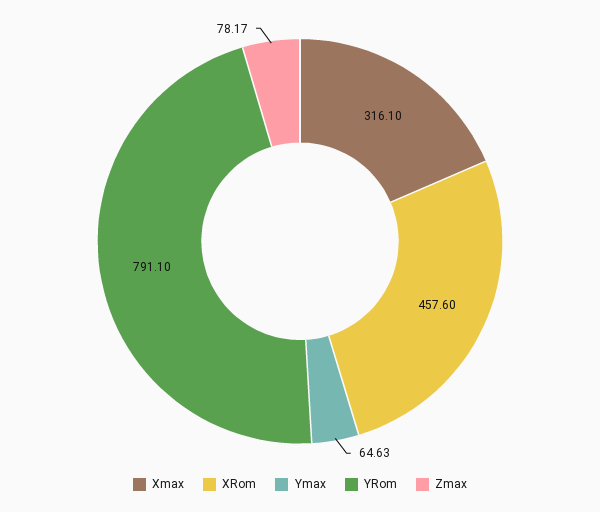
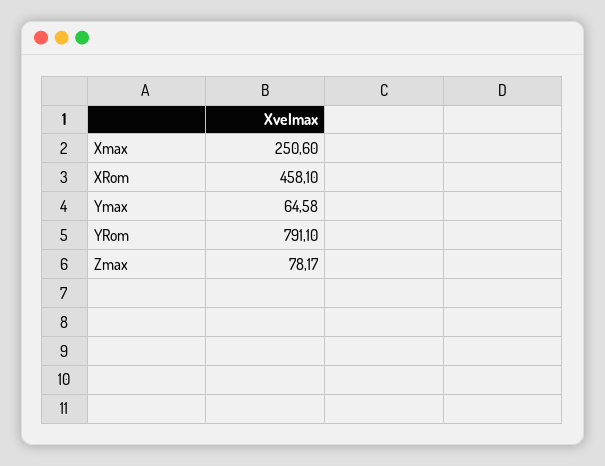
Xmax: 316.1 -> 250.6
XRom: 457.6 -> 458.1
Ymax: 64.63 -> 64.58

